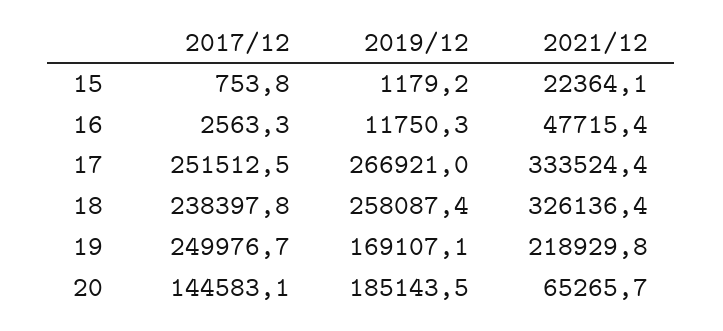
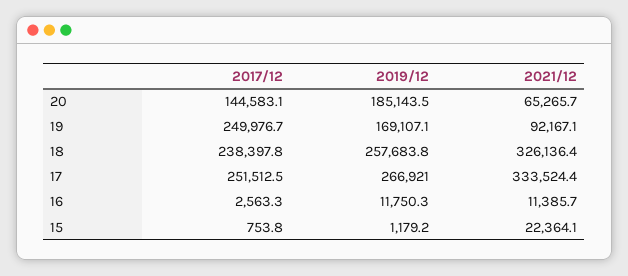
2021/12, 16: 47715.4 -> 11385.7
2019/12, 18: 258087.4 -> 257683.8
2021/12, 19: 218929.8 -> 92167.1

